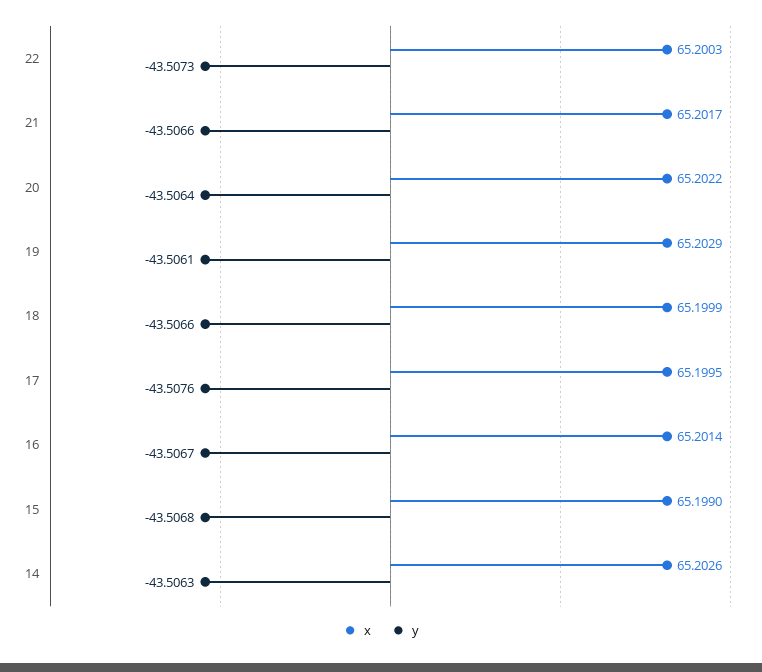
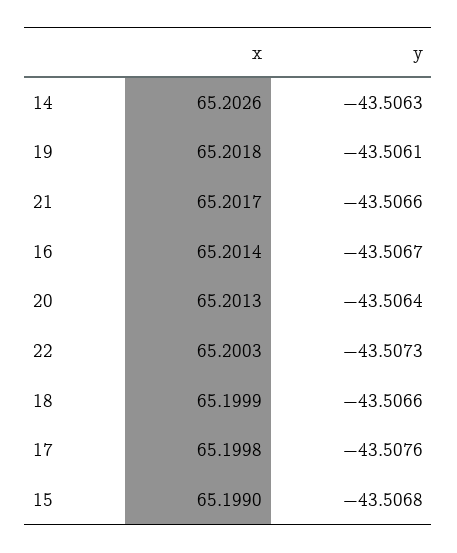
x, 20: 65.2022 -> 65.2013
x, 19: 65.2029 -> 65.2018
x, 17: 65.1995 -> 65.1998

